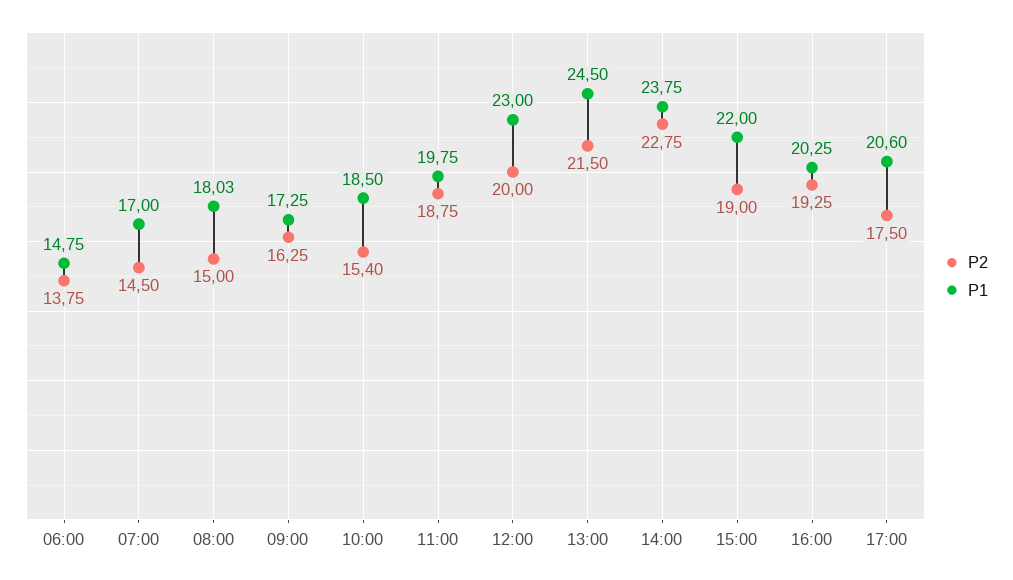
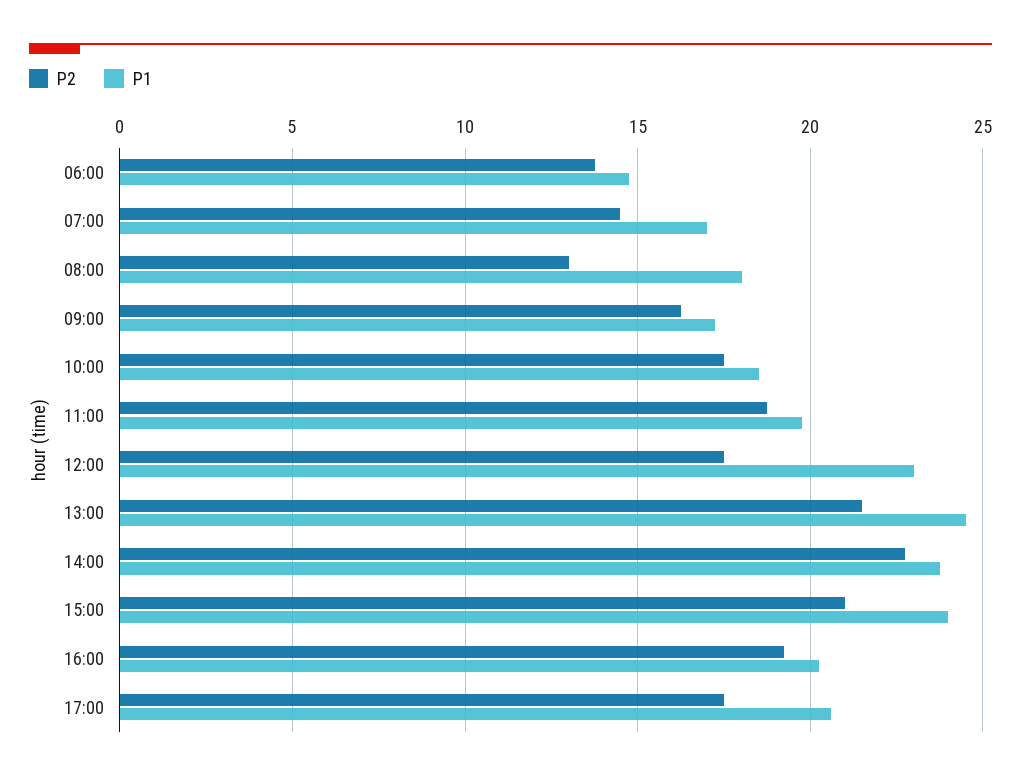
P2, 08:00: 15 -> 13
P2, 10:00: 15.4 -> 17.5
P2, 12:00: 20 -> 17.5
P2, 15:00: 19 -> 21
P1, 15:00: 22 -> 24

